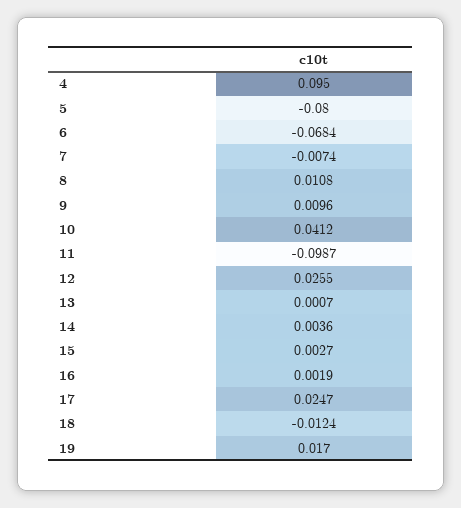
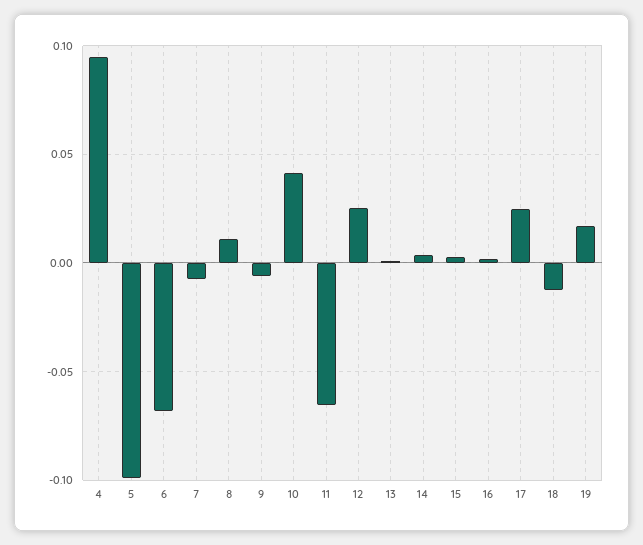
5: -0.08 -> -0.1
9: 0.0096 -> -0.005
11: -0.0987 -> -0.065

